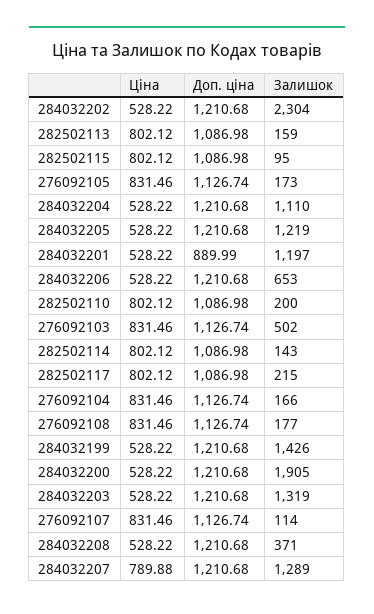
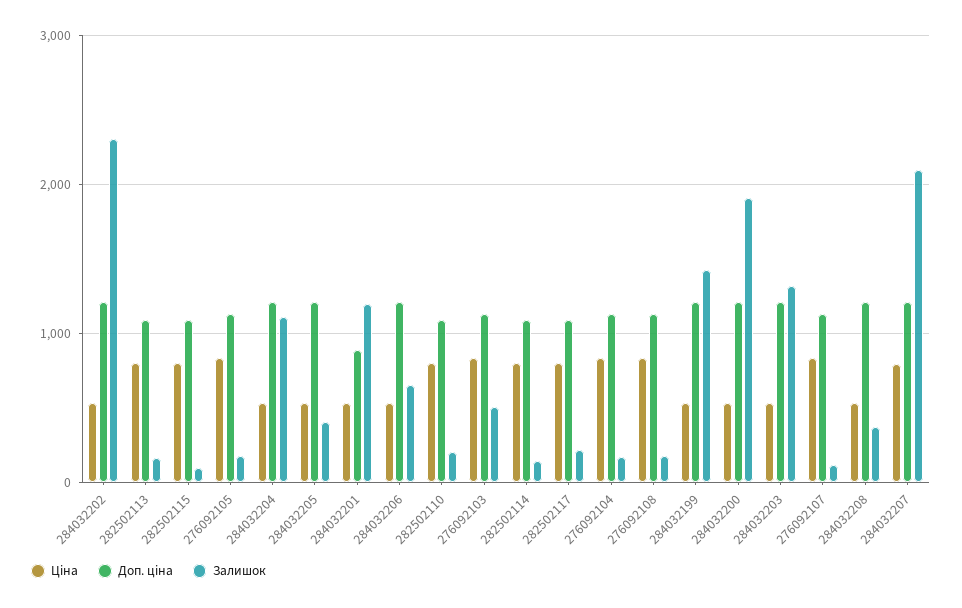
Залишок, 284032205: 1219 -> 400
Залишок, 284032207: 1289 -> 2100

